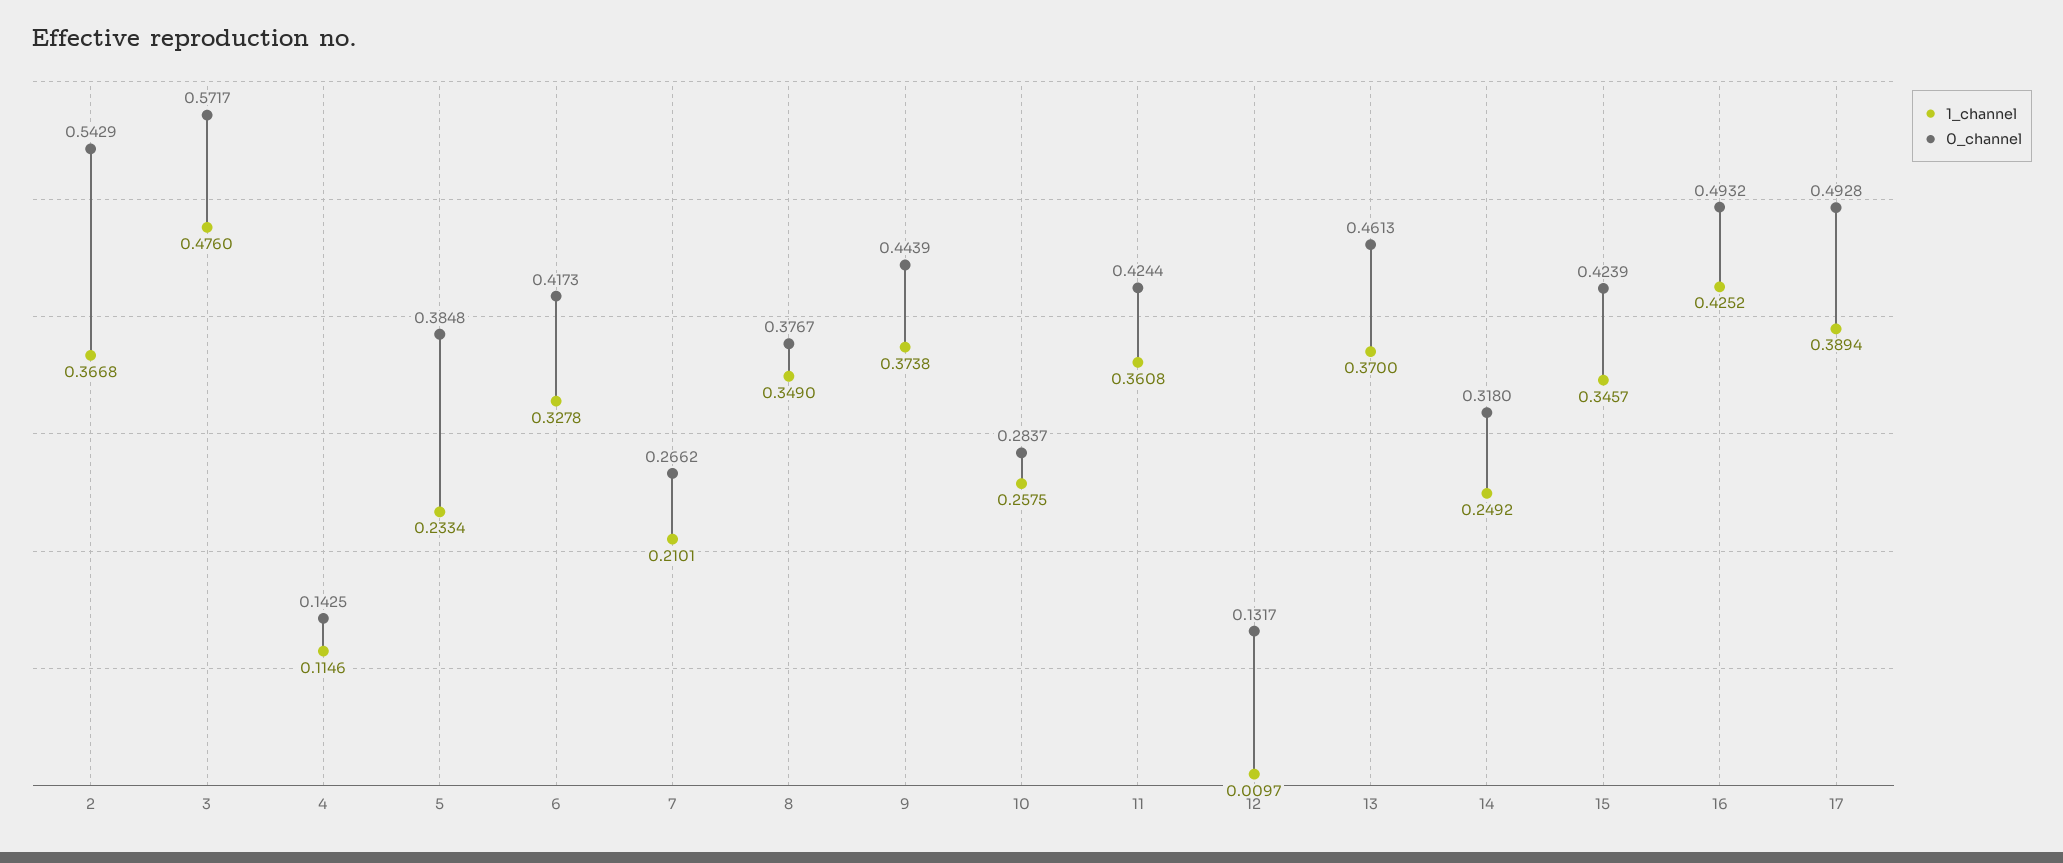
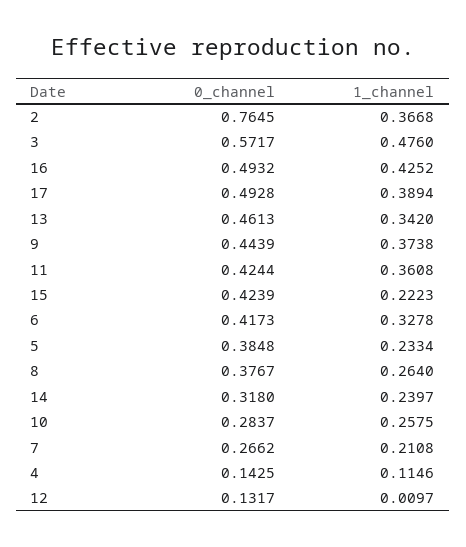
0_channel, 2: 0.5429 -> 0.7645
1_channel, 7: 0.2101 -> 0.2108
1_channel, 8: 0.349 -> 0.264
1_channel, 13: 0.37 -> 0.342
1_channel, 14: 0.2492 -> 0.2397
1_channel, 15: 0.3457 -> 0.2223

